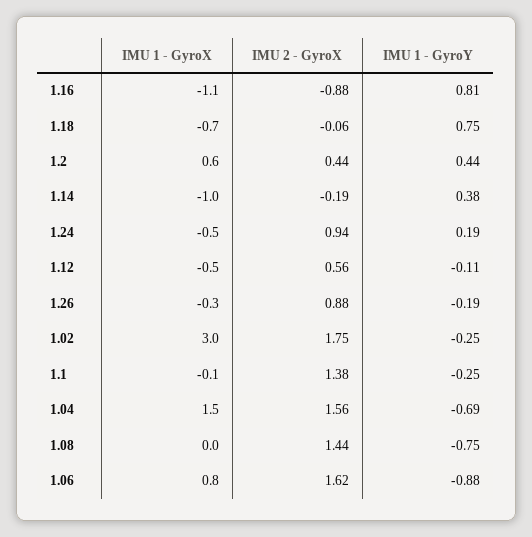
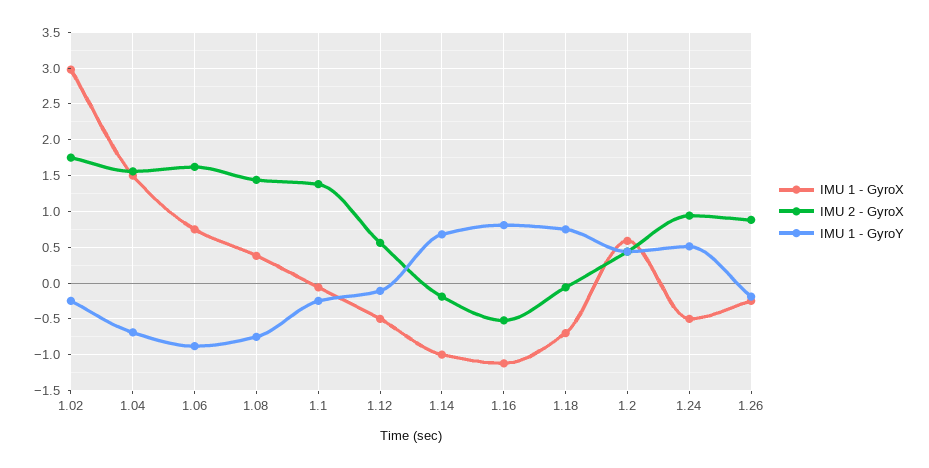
IMU 2 - GyroX, 1.16: -0.88 -> -0.5
IMU 1 - GyroY, 1.14: 0.38 -> 0.7
IMU 1 - GyroY, 1.24: 0.19 -> 0.5
IMU 1 - GyroX, 1.08: 0 -> 0.4

